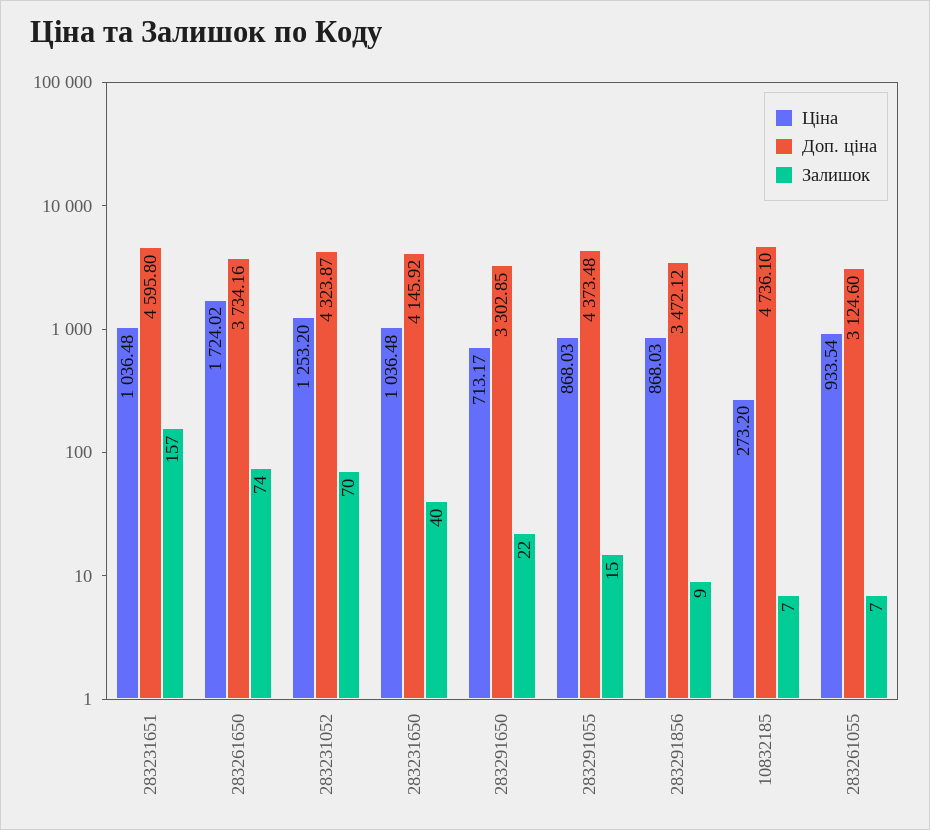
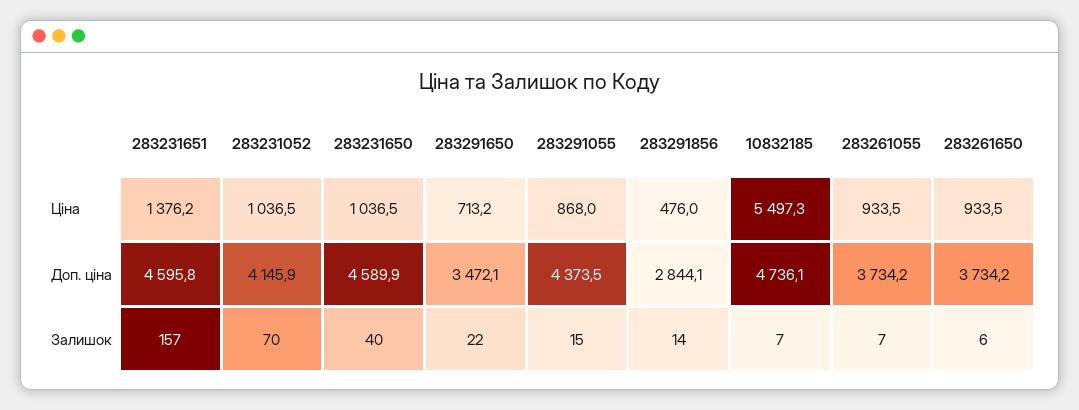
Ціна, 283231651: 1036.48 -> 1376.2
Ціна, 283261650: 1724.02 -> 933.5
Залишок, 283261650: 74 -> 6
Ціна, 283231052: 1253.2 -> 1036.5
Доп. ціна, 283231052: 4323.87 -> 4145.9
Доп. ціна, 283231650: 4145.92 -> 4589.9
Доп. ціна, 283291650: 3302.85 -> 3472.1
Ціна, 283291856: 868.03 -> 476
Доп. ціна, 283291856: 3472.12 -> 2844.1
Залишок, 283291856: 9 -> 14
Ціна, 10832185: 273.2 -> 5497.3
Доп. ціна, 283261055: 3124.6 -> 3734.2

